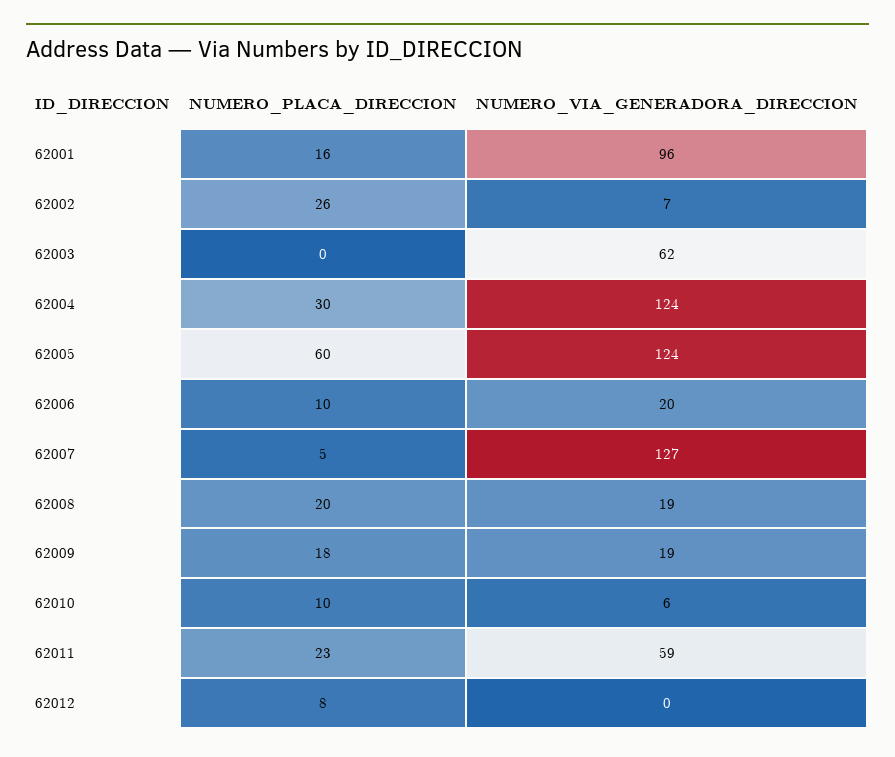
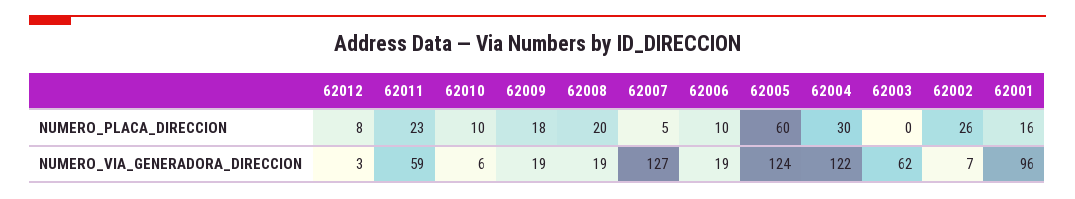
NUMERO_VIA_GENERADORA_DIRECCION, 62004: 124 -> 122
NUMERO_VIA_GENERADORA_DIRECCION, 62006: 20 -> 19
NUMERO_VIA_GENERADORA_DIRECCION, 62012: 0 -> 3

